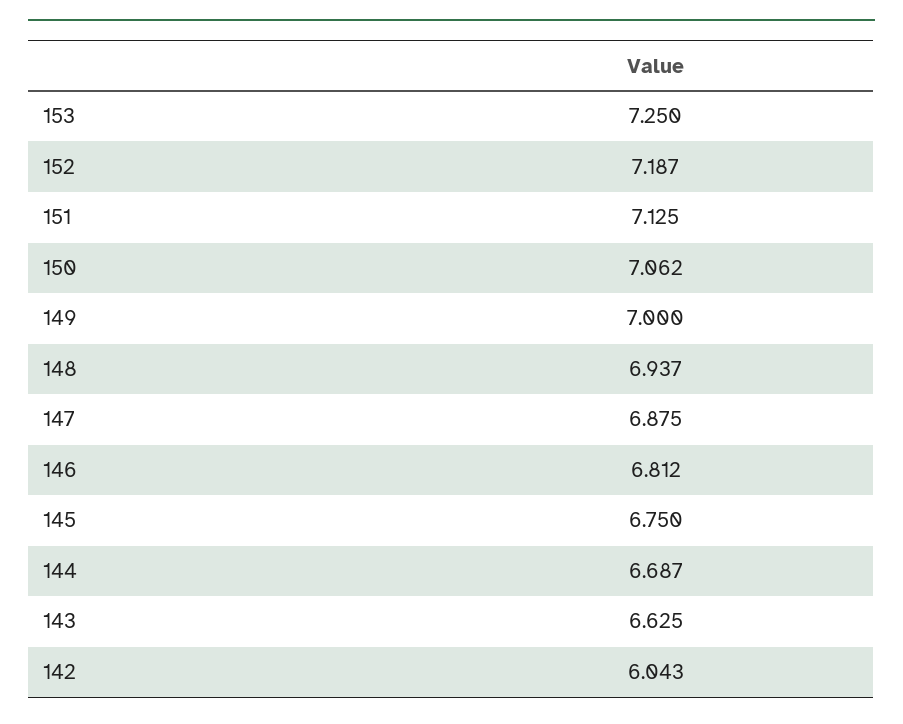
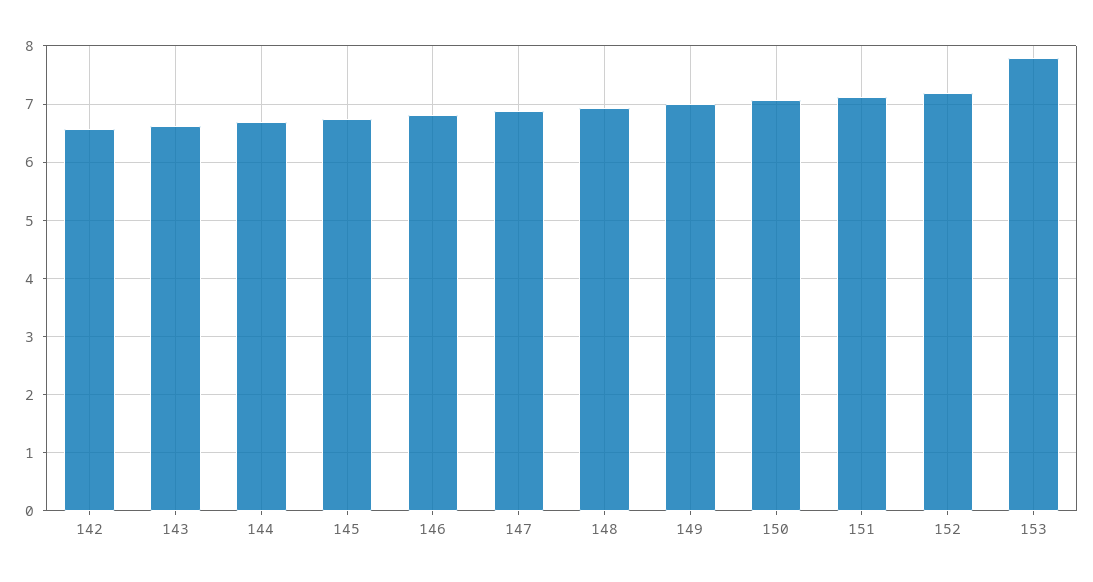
153: 7.25 -> 7.8
142: 6.043 -> 6.6

